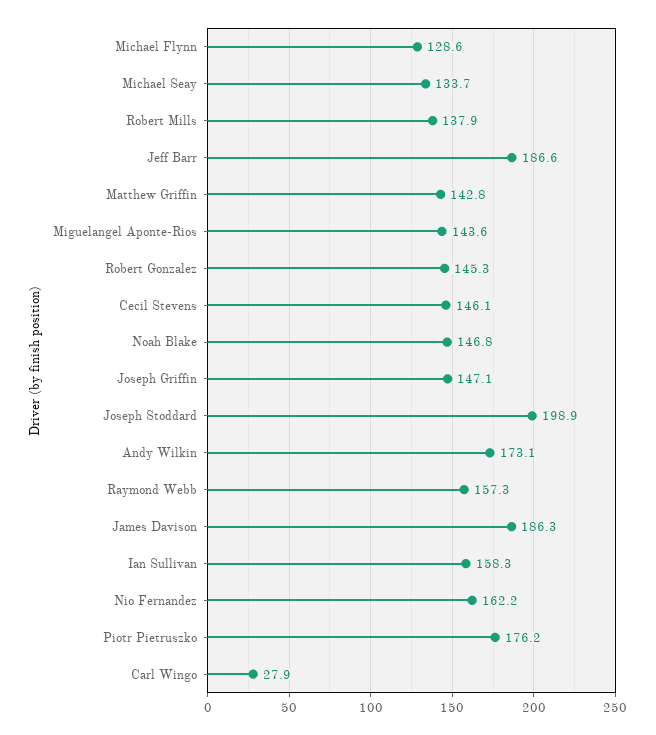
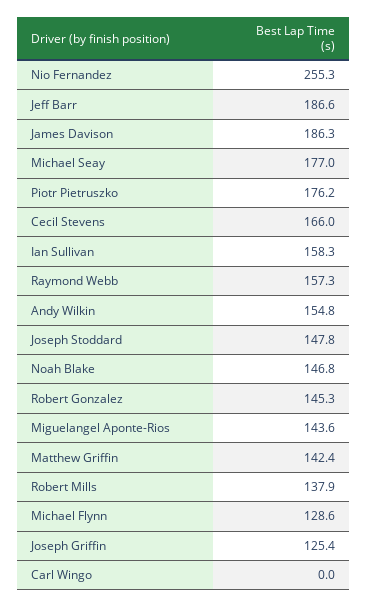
Michael Seay: 133.7 -> 177
Matthew Griffin: 142.8 -> 142.4
Cecil Stevens: 146.1 -> 166
Joseph Griffin: 147.1 -> 125.4
Joseph Stoddard: 198.9 -> 147.8
Andy Wilkin: 173.1 -> 154.8
Nio Fernandez: 162.2 -> 255.3
Carl Wingo: 27.9 -> 0

